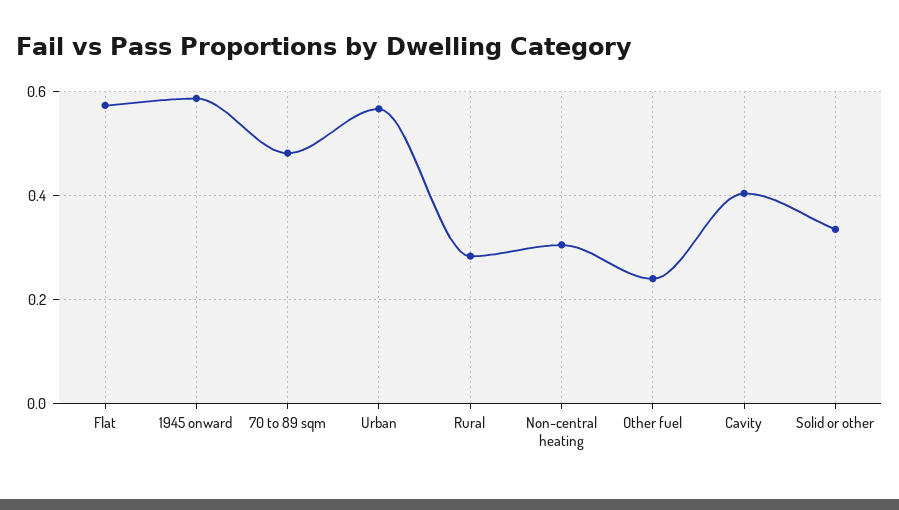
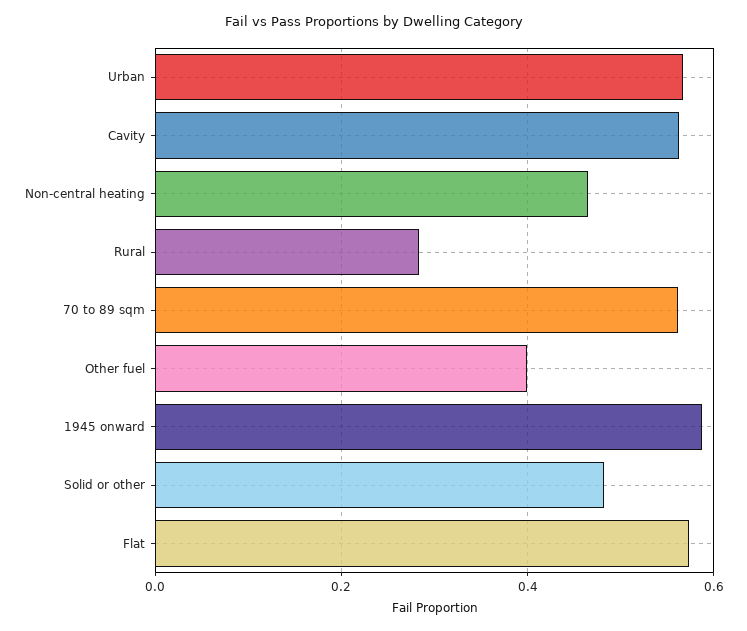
70 to 89 sqm: 0.48 -> 0.56
Non-central heating: 0.3 -> 0.46
Other fuel: 0.24 -> 0.4
Cavity: 0.4 -> 0.56
Solid or other: 0.34 -> 0.48

